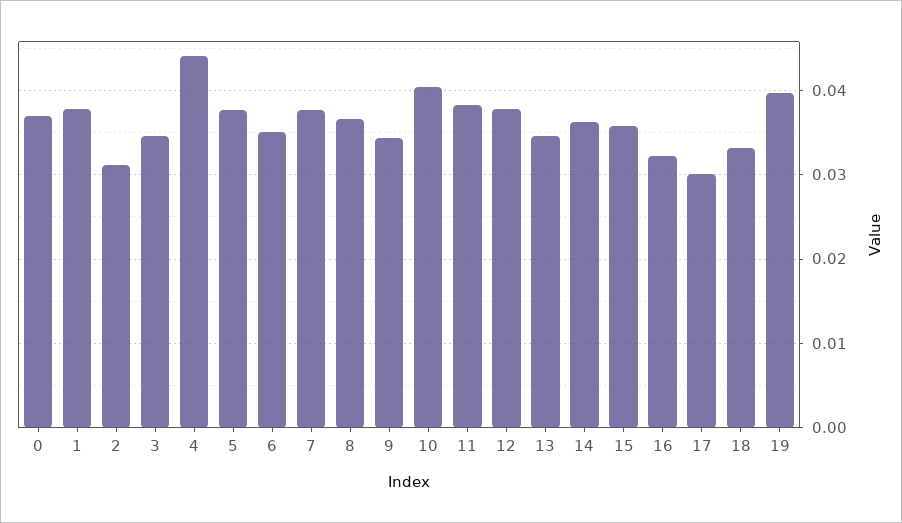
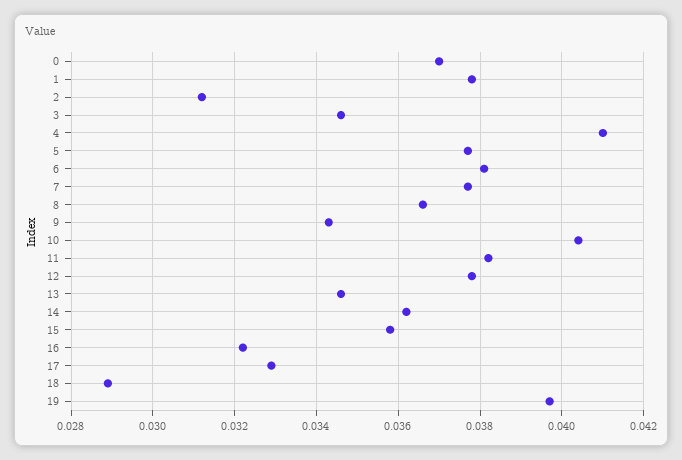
4: 0.044 -> 0.041
6: 0.035 -> 0.038
17: 0.03 -> 0.033
18: 0.033 -> 0.029

